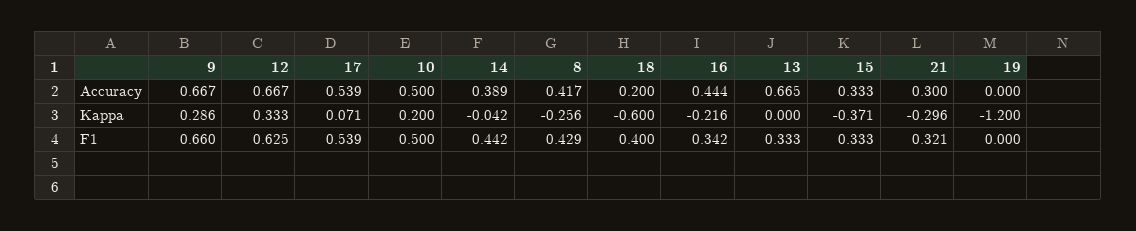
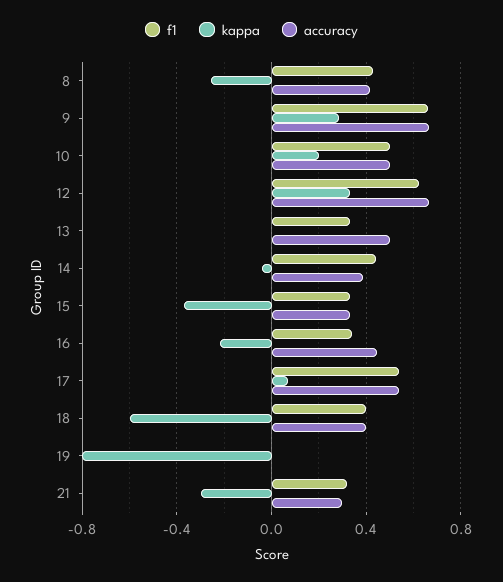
Accuracy, 18: 0.2 -> 0.4
Accuracy, 13: 0.665 -> 0.5
Kappa, 19: -1.2 -> -0.8

